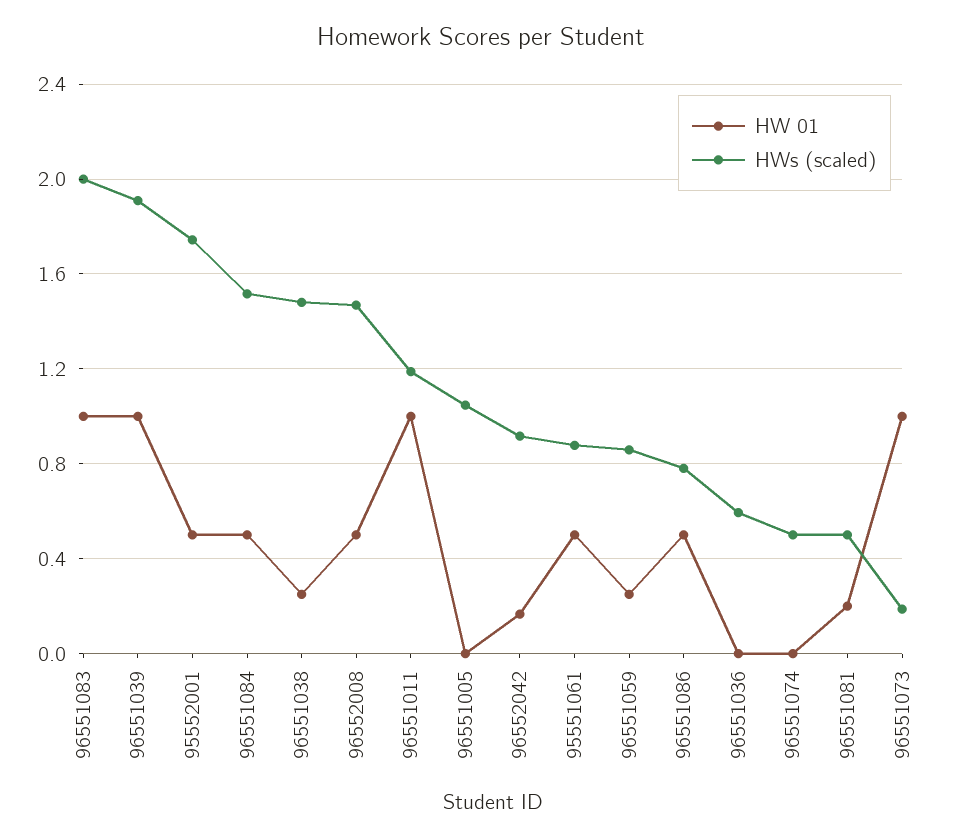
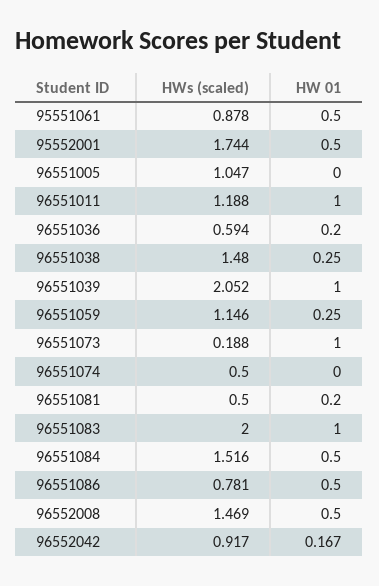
HWs (scaled), 96551039: 1.9 -> 2.052
HWs (scaled), 96551059: 0.85 -> 1.146
HW 01, 96551036: 0 -> 0.2

